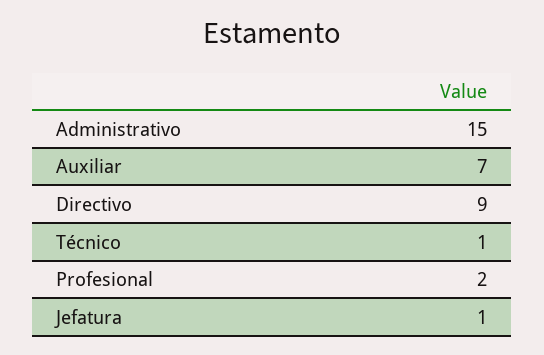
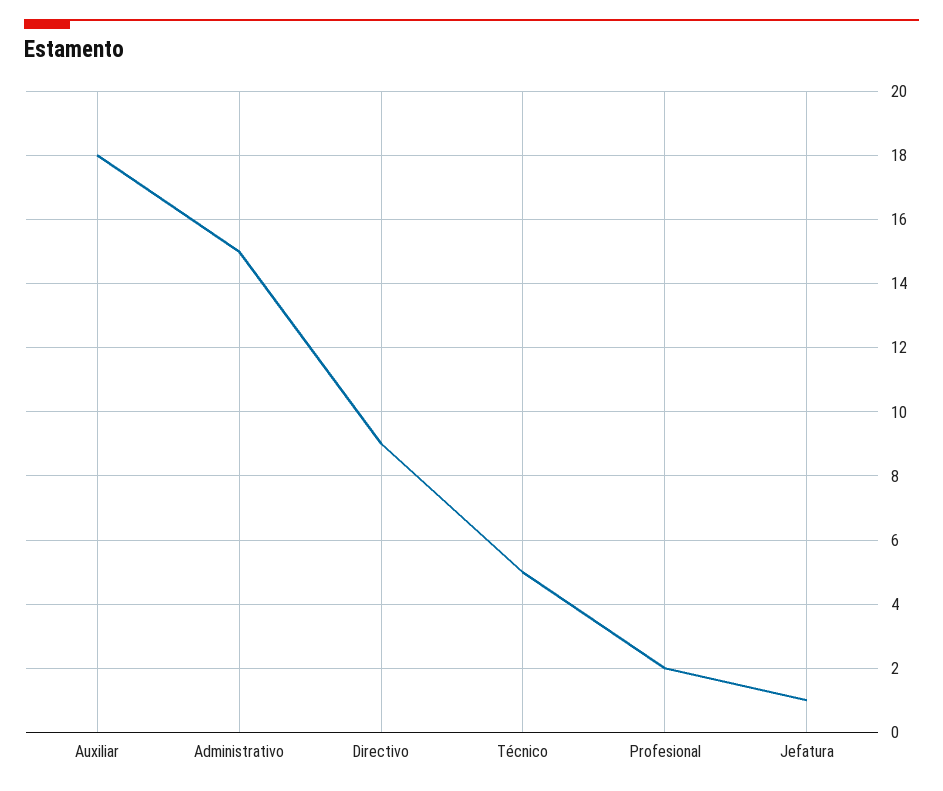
Auxiliar: 7 -> 18
Técnico: 1 -> 5

